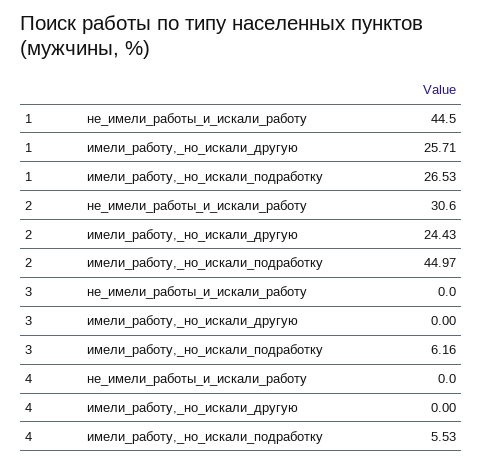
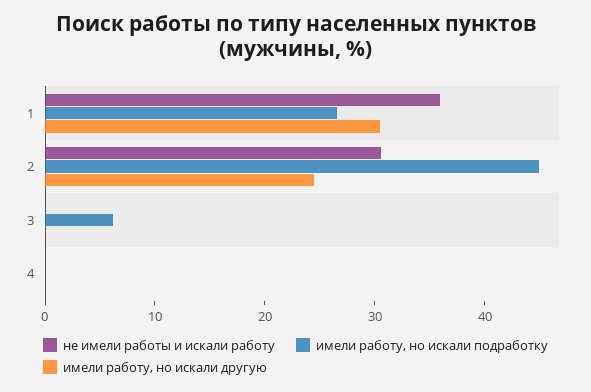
не_имели_работы_и_искали_работу, 1: 44.5 -> 36
имели_работу,_но_искали_другую, 1: 25.71 -> 30
имели_работу,_но_искали_подработку, 4: 5.53 -> 0

